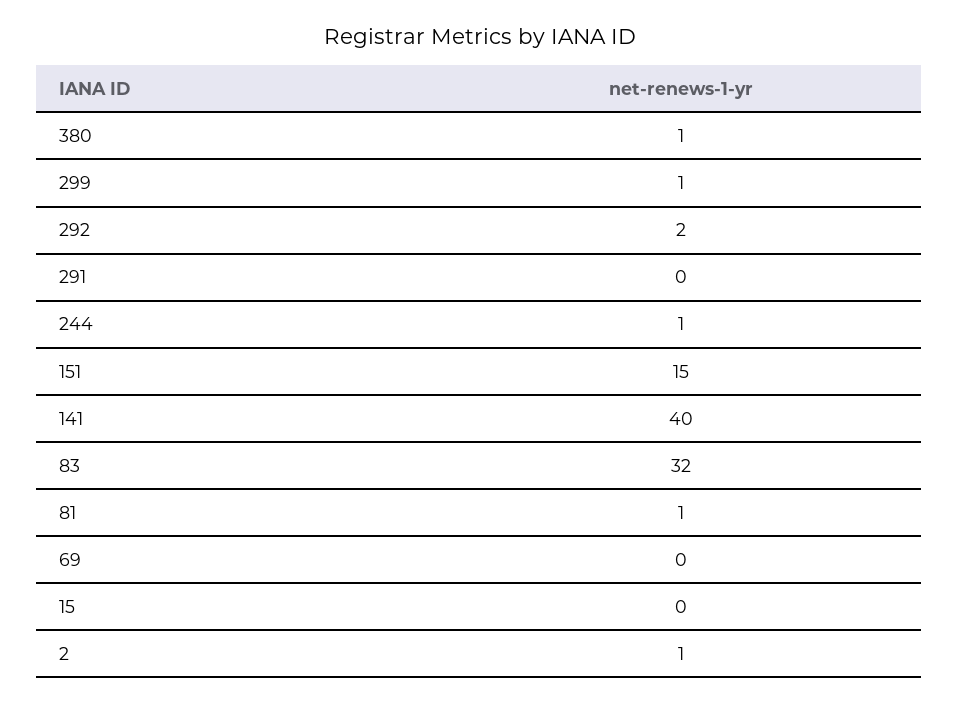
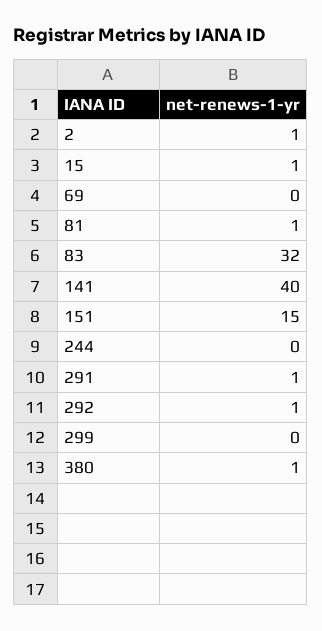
299: 1 -> 0
292: 2 -> 1
291: 0 -> 1
244: 1 -> 0
15: 0 -> 1

